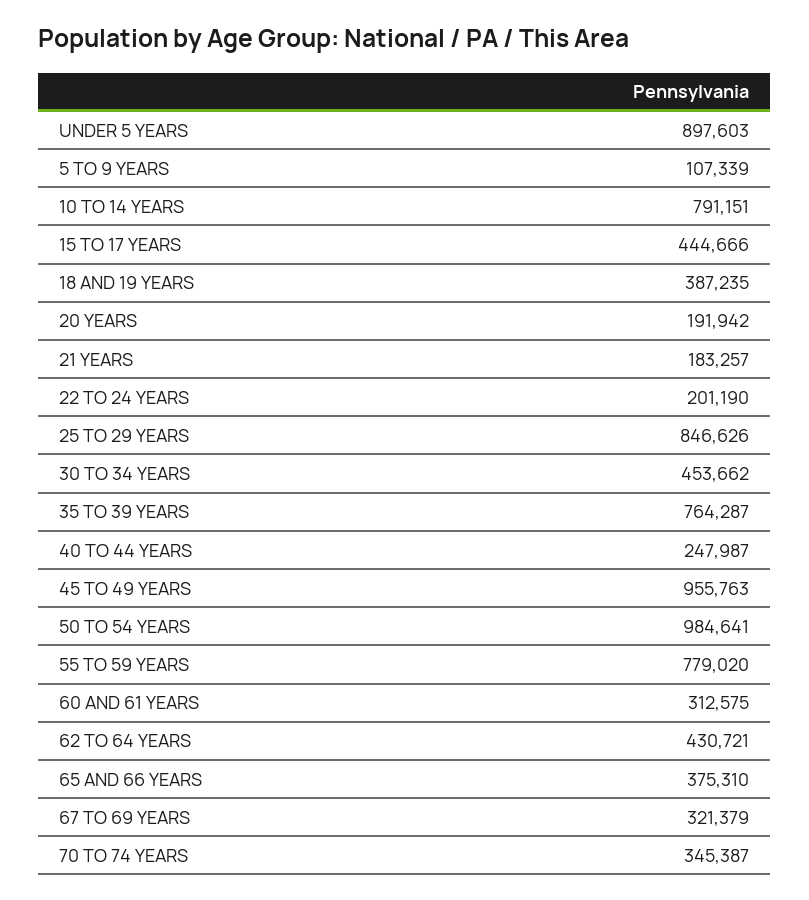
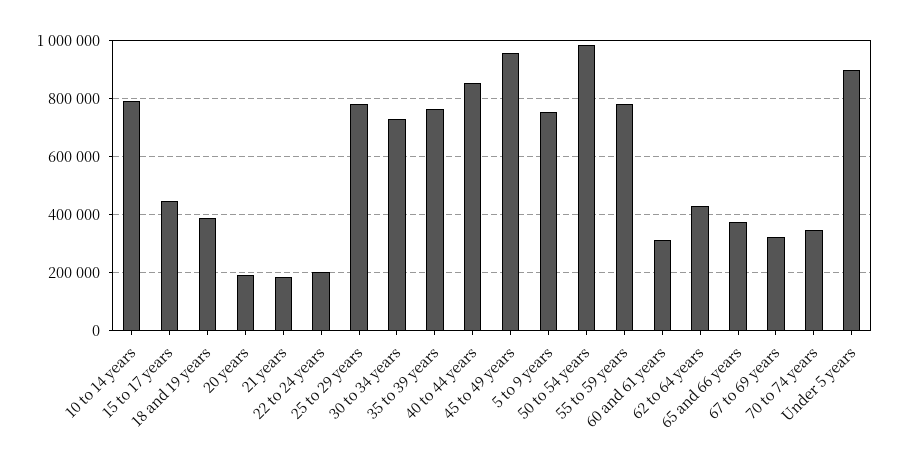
5 TO 9 YEARS: 107339 -> 750000
25 TO 29 YEARS: 846626 -> 775000
30 TO 34 YEARS: 453662 -> 725000
40 TO 44 YEARS: 247987 -> 850000

